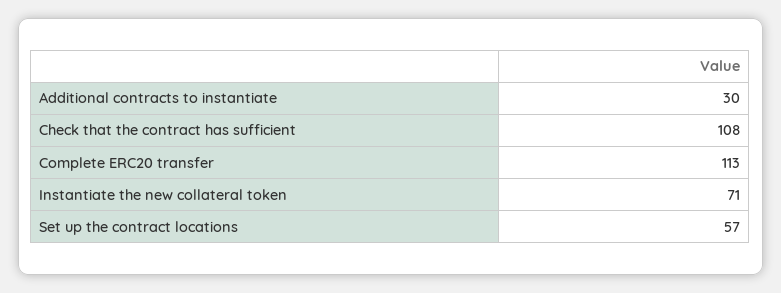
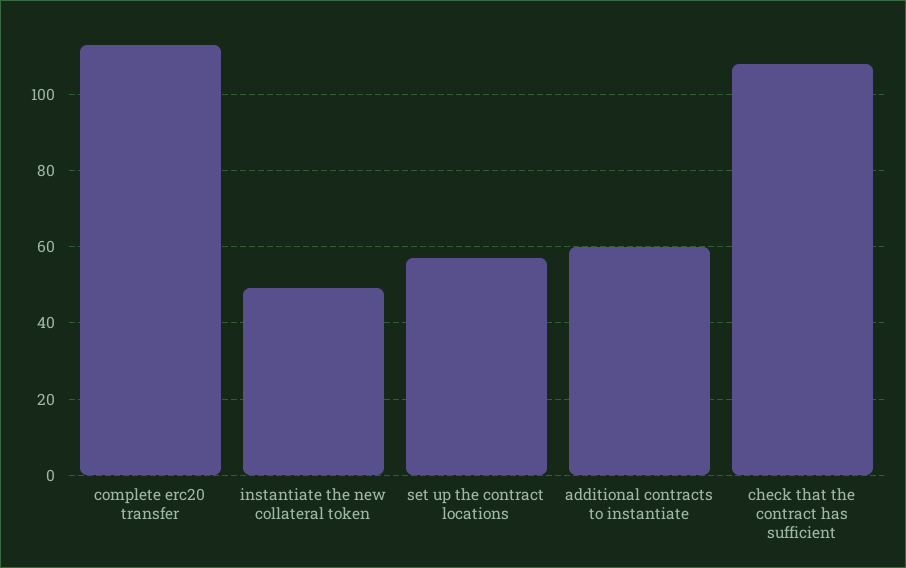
Additional contracts to instantiate: 30 -> 60
Instantiate the new collateral token: 71 -> 50

